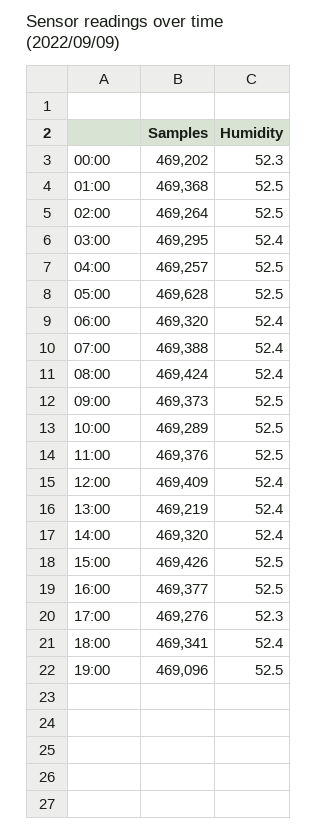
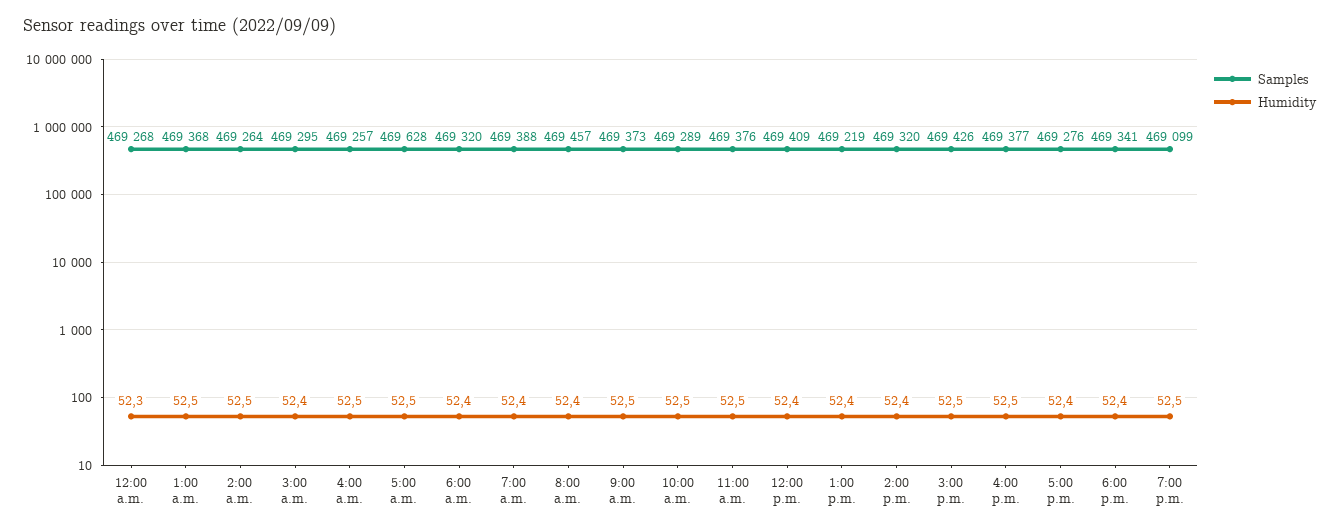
Samples, 00:00: 469202 -> 469268
Samples, 08:00: 469424 -> 469457
Humidity, 17:00: 52.3 -> 52.4
Samples, 19:00: 469096 -> 469099

